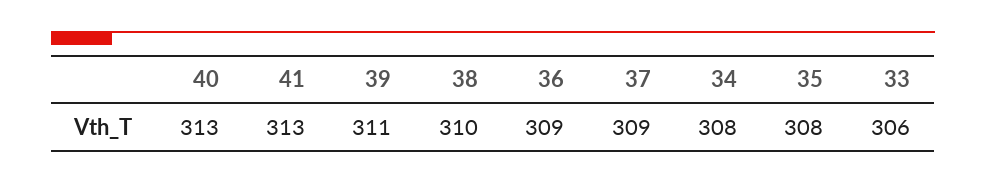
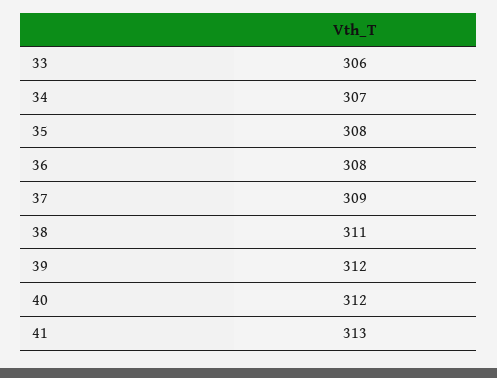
40: 313 -> 312
39: 311 -> 312
38: 310 -> 311
36: 309 -> 308
34: 308 -> 307

